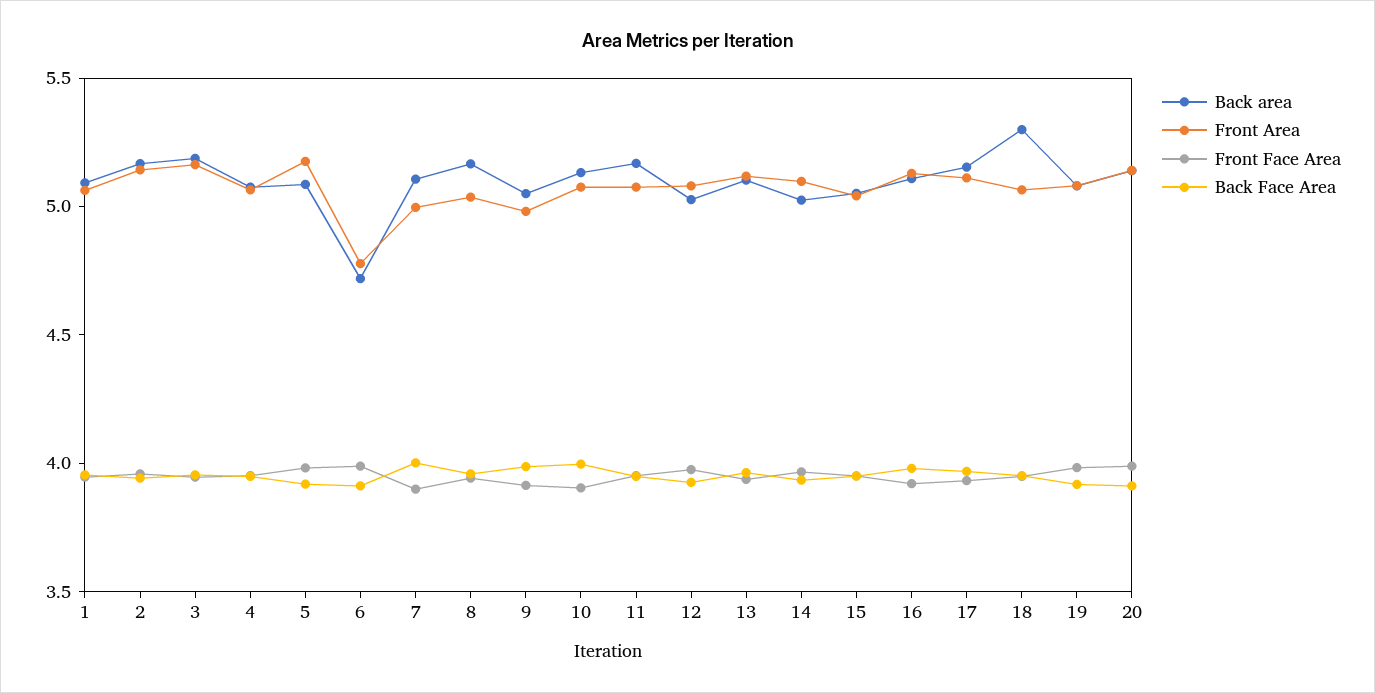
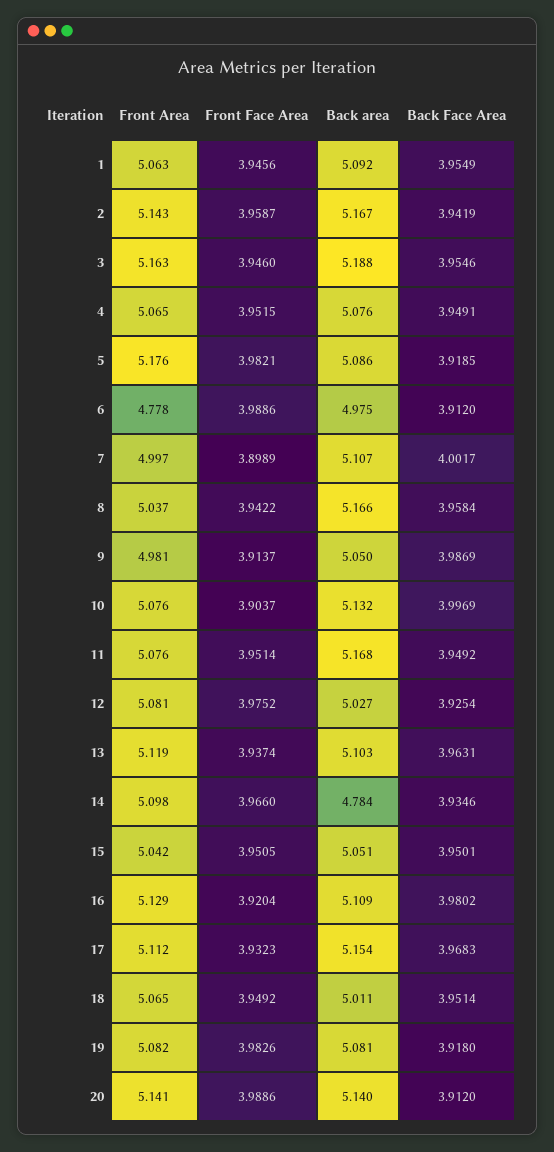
Back area, 6: 4.7 -> 4.975
Back area, 14: 5 -> 4.784
Back area, 18: 5.3 -> 5.011

